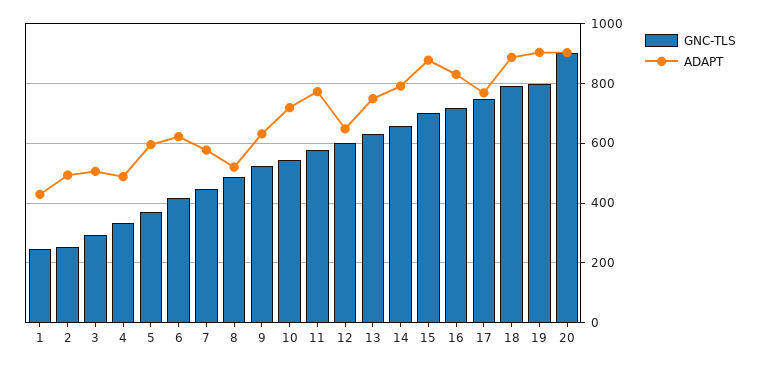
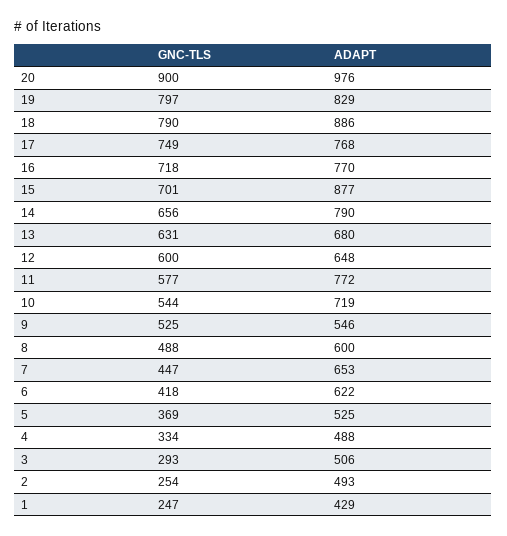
ADAPT, 5: 600 -> 525
ADAPT, 7: 575 -> 653
ADAPT, 8: 525 -> 600
ADAPT, 9: 625 -> 546
ADAPT, 13: 750 -> 680
ADAPT, 16: 825 -> 770
ADAPT, 19: 900 -> 829
ADAPT, 20: 900 -> 976

